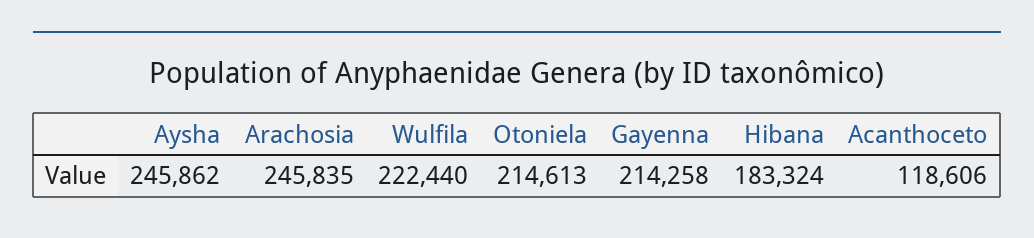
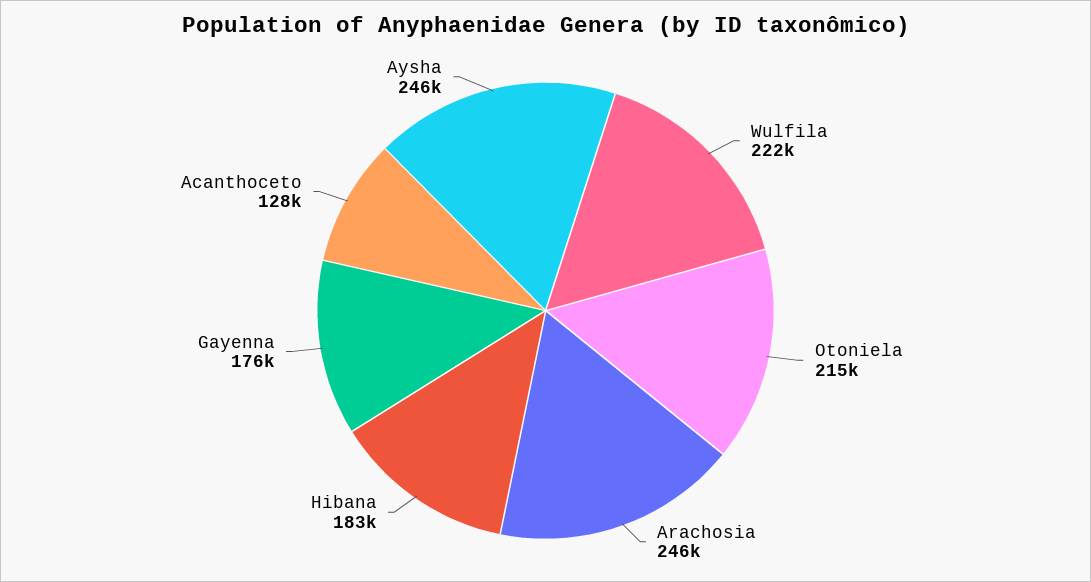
Gayenna: 214258 -> 176000
Acanthoceto: 118606 -> 128000

